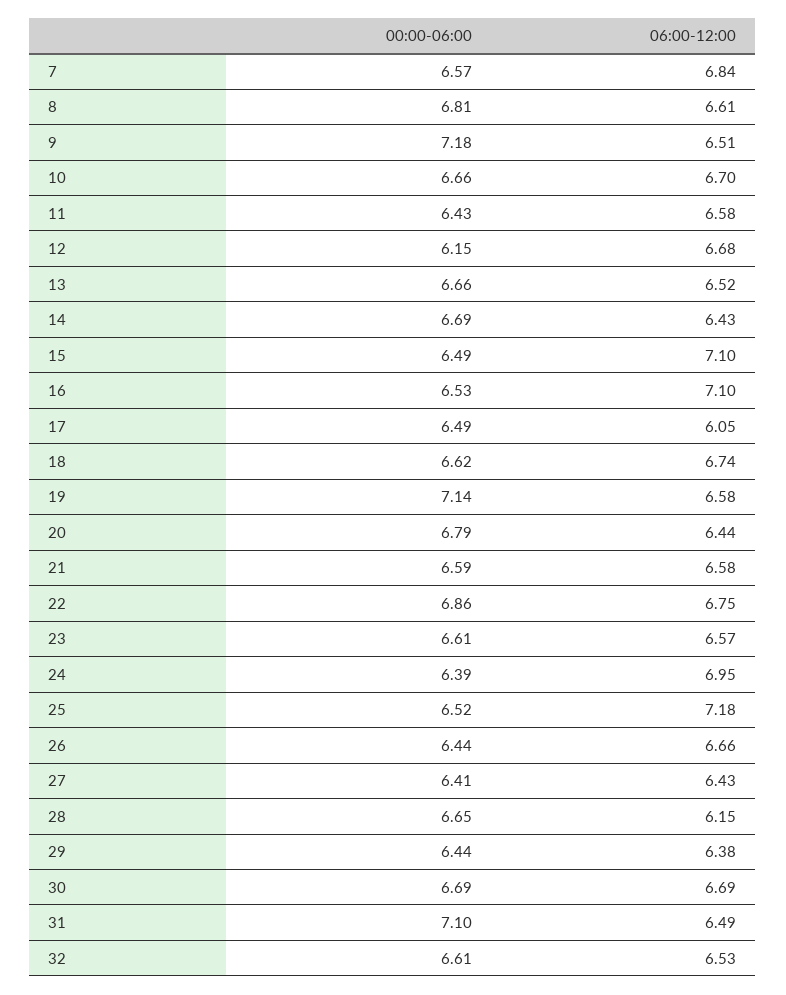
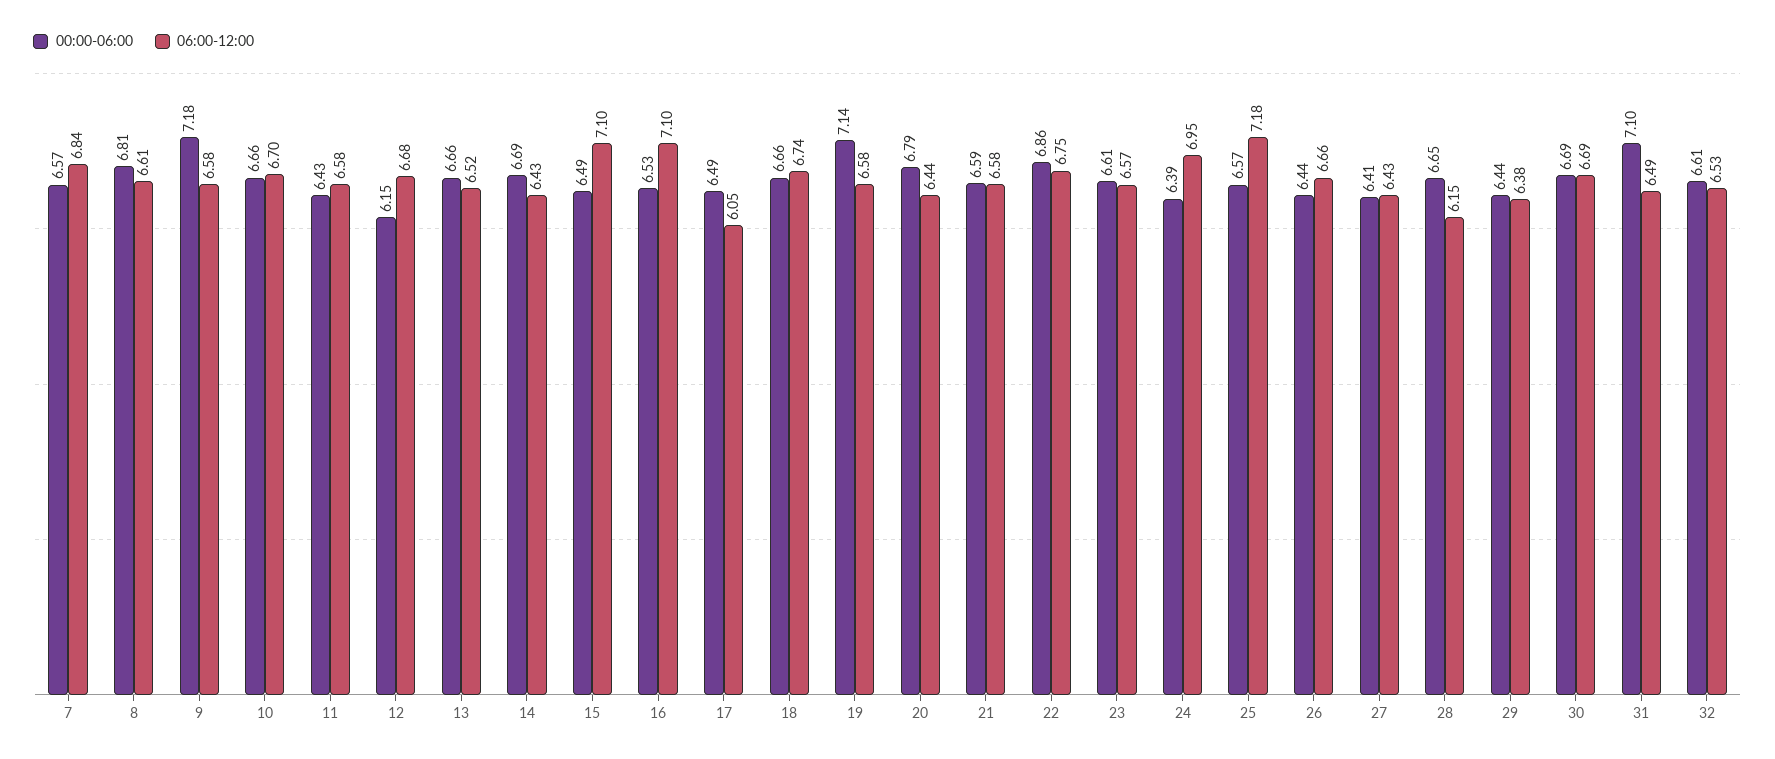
06:00-12:00, 9: 6.51 -> 6.58
00:00-06:00, 18: 6.62 -> 6.66
00:00-06:00, 25: 6.52 -> 6.57

